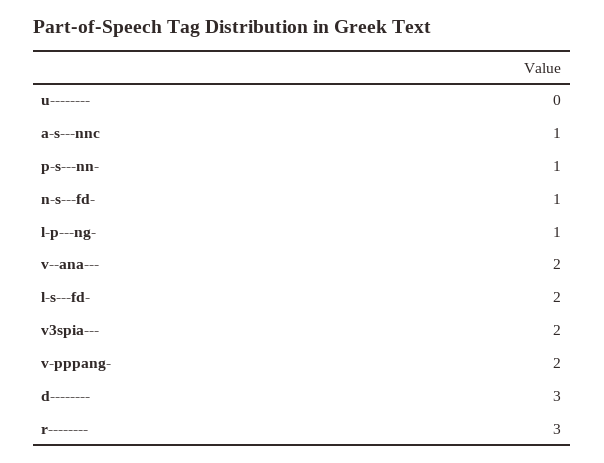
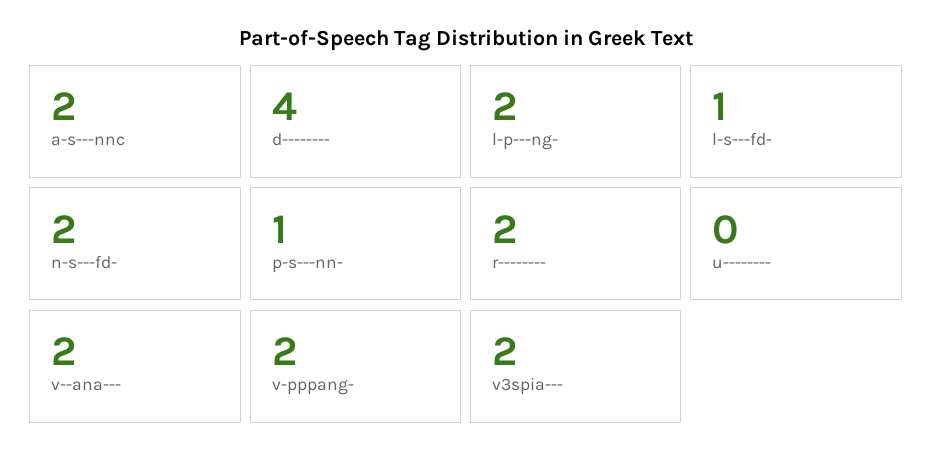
a-s---nnc: 1 -> 2
n-s---fd-: 1 -> 2
l-p---ng-: 1 -> 2
l-s---fd-: 2 -> 1
d--------: 3 -> 4
r--------: 3 -> 2

